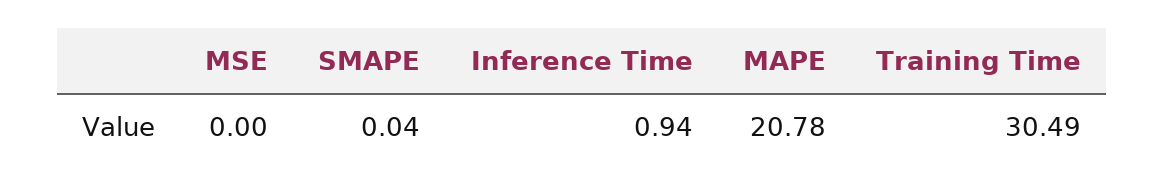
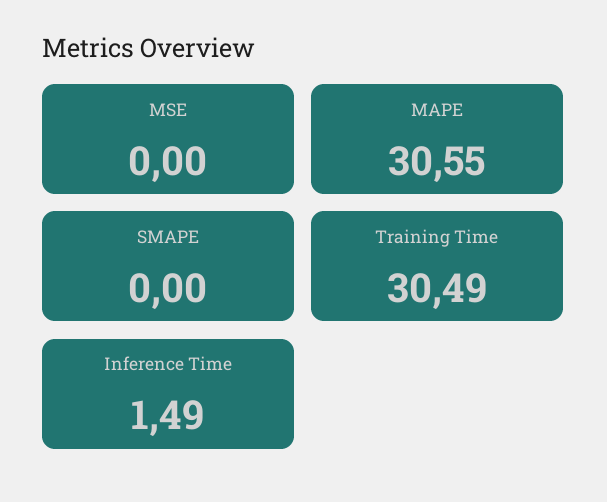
SMAPE: 0.04 -> 0
Inference Time: 0.94 -> 1.49
MAPE: 20.78 -> 30.55

